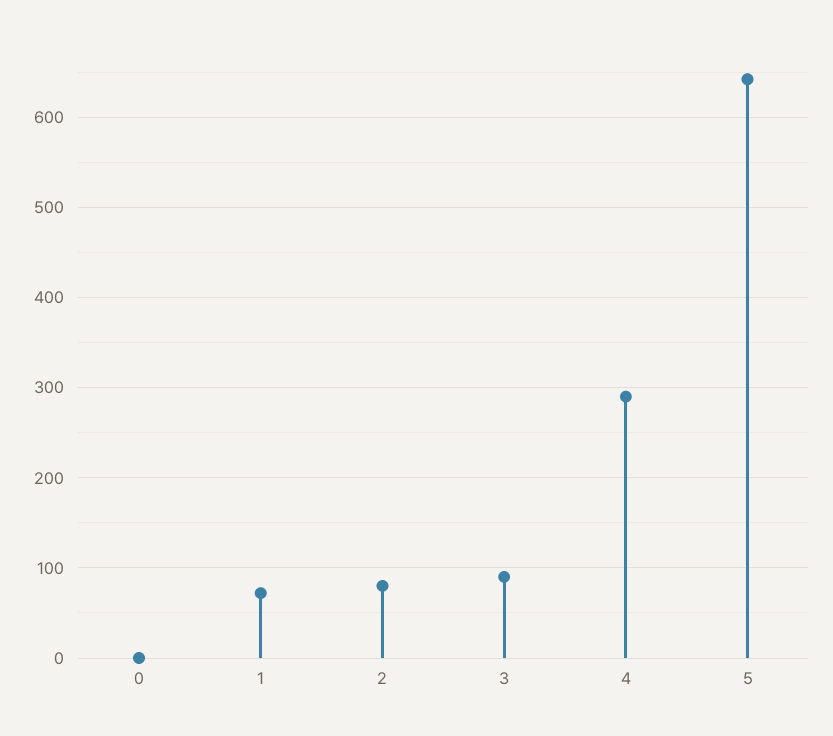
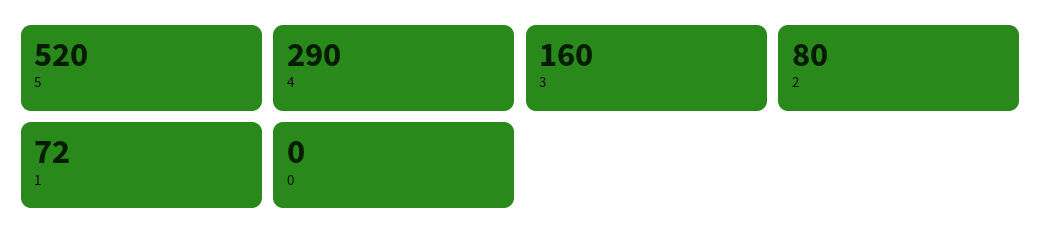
3: 90 -> 160
5: 640 -> 520

